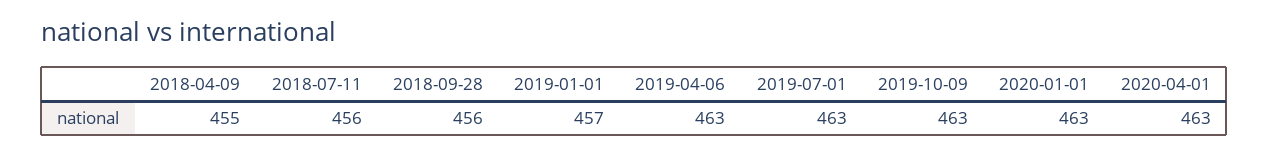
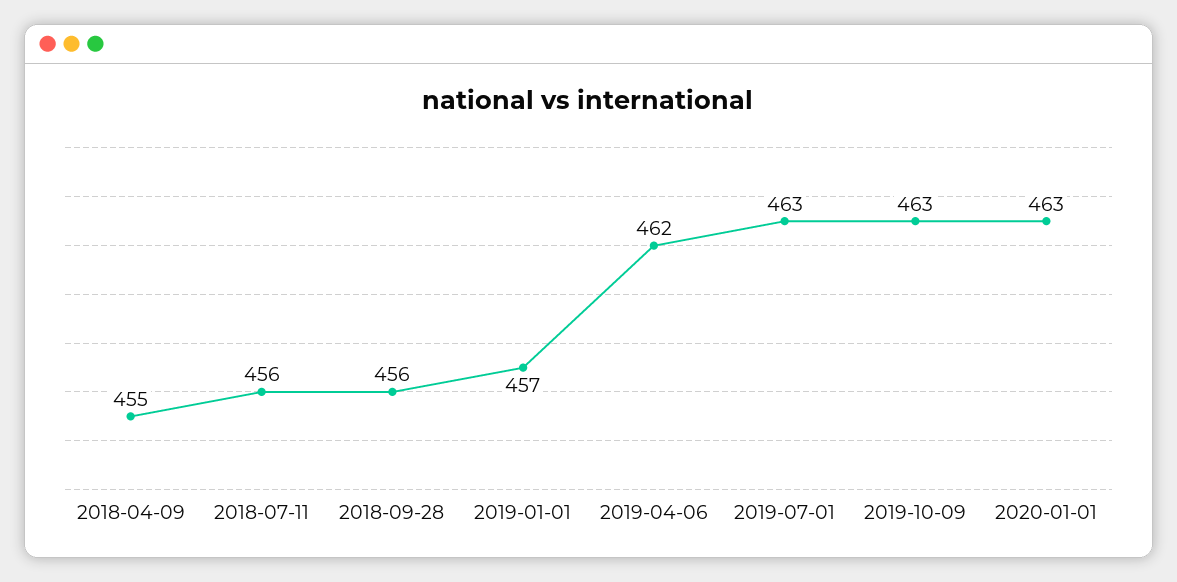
2019-04-06: 463 -> 462
2020-04-01: 463 -> none

